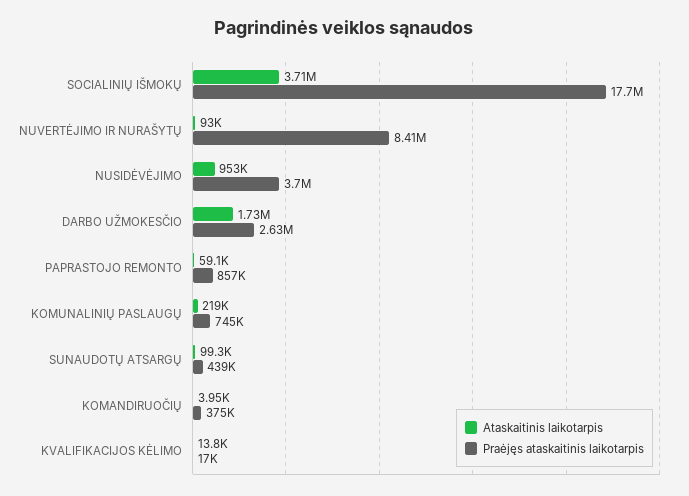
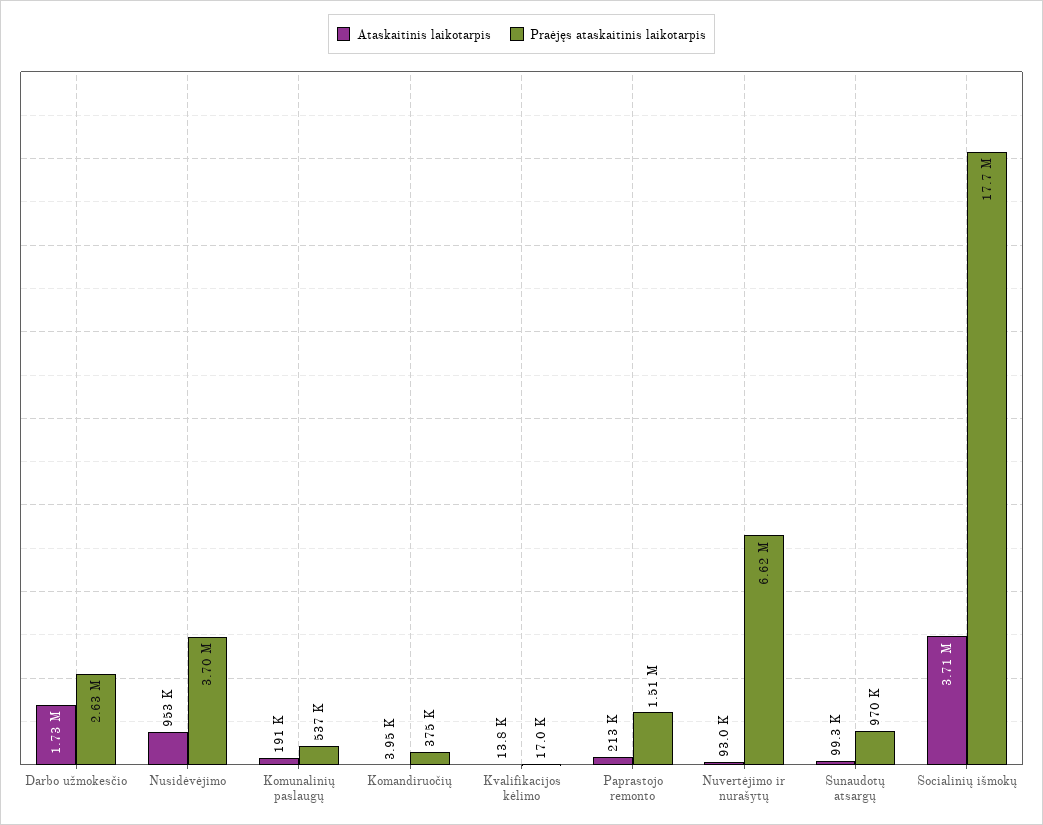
Praėjęs ataskaitinis laikotarpis, NUVERTĖJIMO IR NURAŠYTŲ: 8410000 -> 6620000
Ataskaitinis laikotarpis, PAPRASTOJO REMONTO: 59100 -> 213000
Praėjęs ataskaitinis laikotarpis, PAPRASTOJO REMONTO: 857000 -> 1510000
Ataskaitinis laikotarpis, KOMUNALINIŲ PASLAUGŲ: 219000 -> 191000
Praėjęs ataskaitinis laikotarpis, KOMUNALINIŲ PASLAUGŲ: 745000 -> 537000
Praėjęs ataskaitinis laikotarpis, SUNAUDOTŲ ATSARGŲ: 439000 -> 970000

